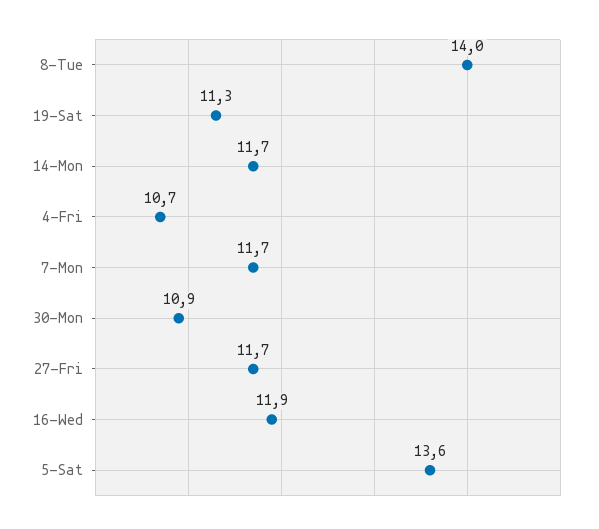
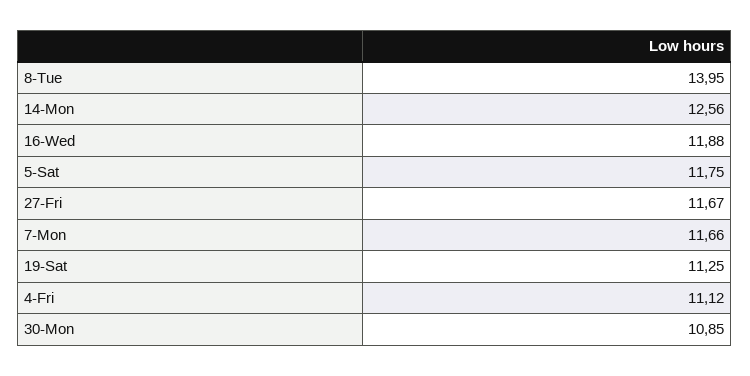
14-Mon: 11.7 -> 12.56
4-Fri: 10.7 -> 11.12
5-Sat: 13.6 -> 11.75

